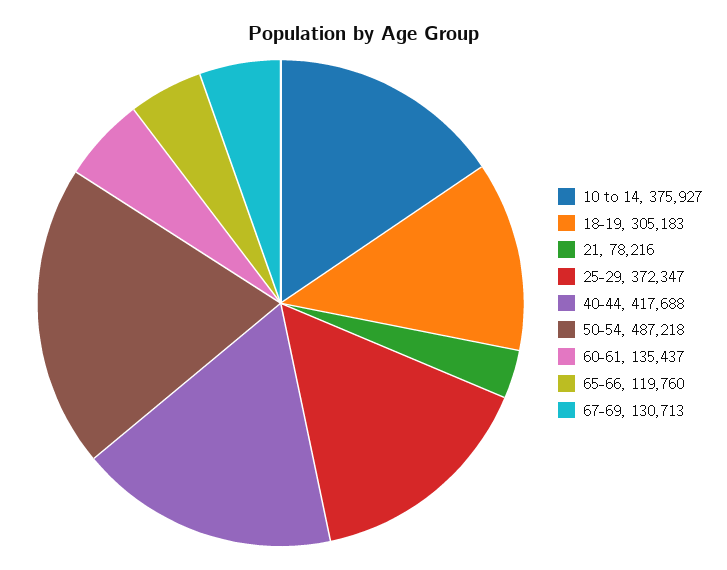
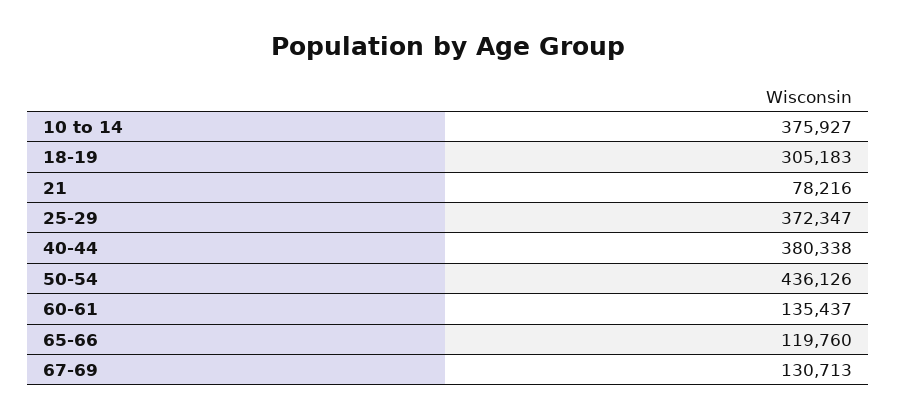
40-44: 417688 -> 380338
50-54: 487218 -> 436126

